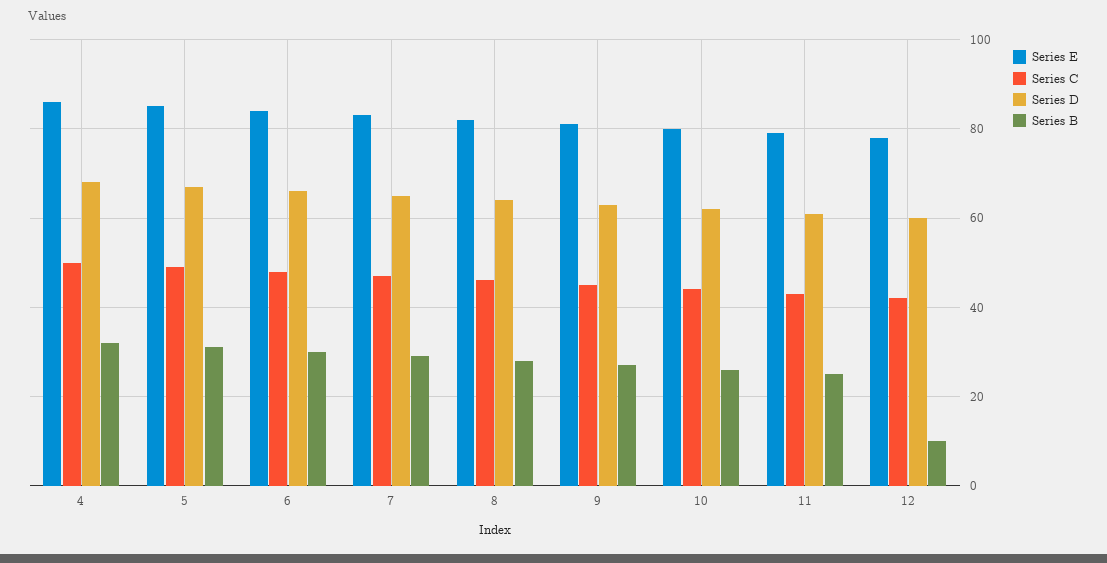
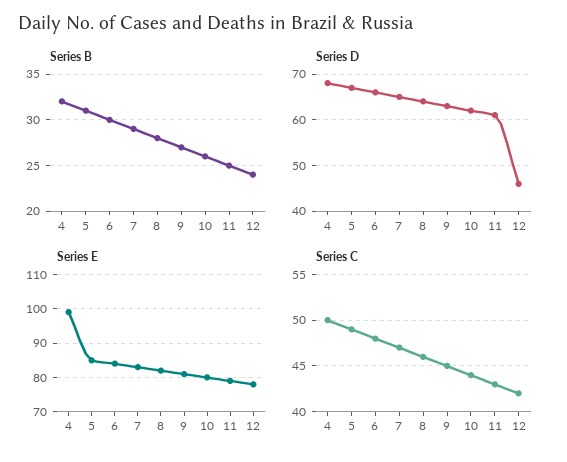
Series E, 4: 85 -> 100
Series D, 12: 60 -> 45
Series B, 12: 10 -> 24

